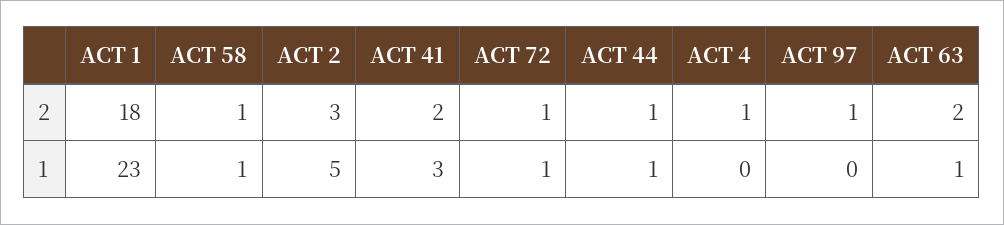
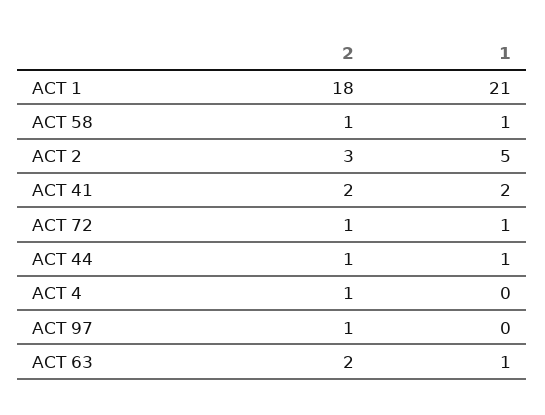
ACT 1, 1: 23 -> 21
ACT 41, 1: 3 -> 2

